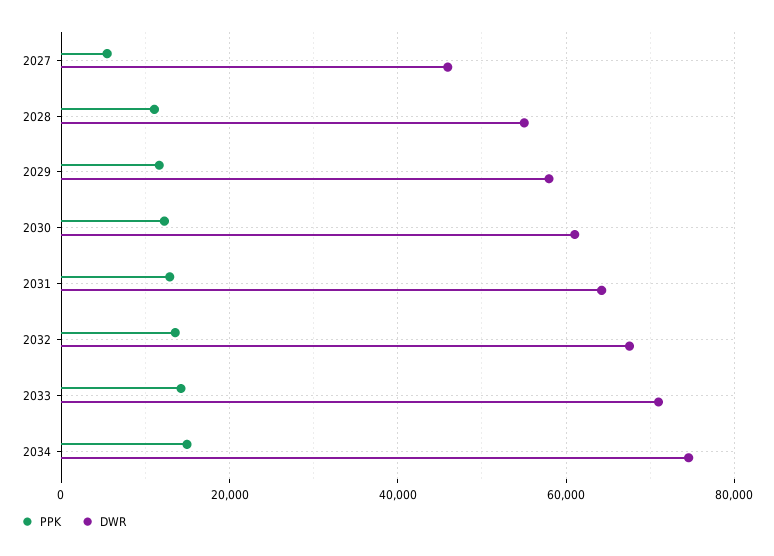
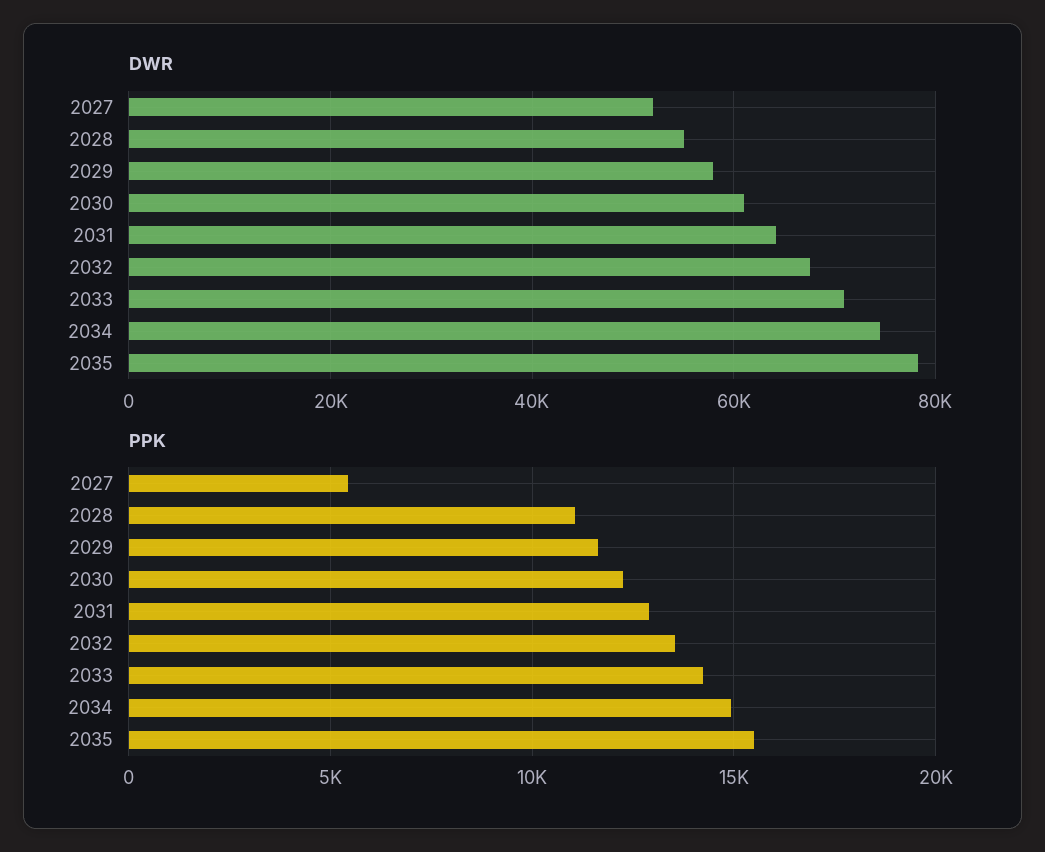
DWR, 2027: 46000 -> 52000
DWR, 2035: none -> 78000
PPK, 2035: none -> 15500

